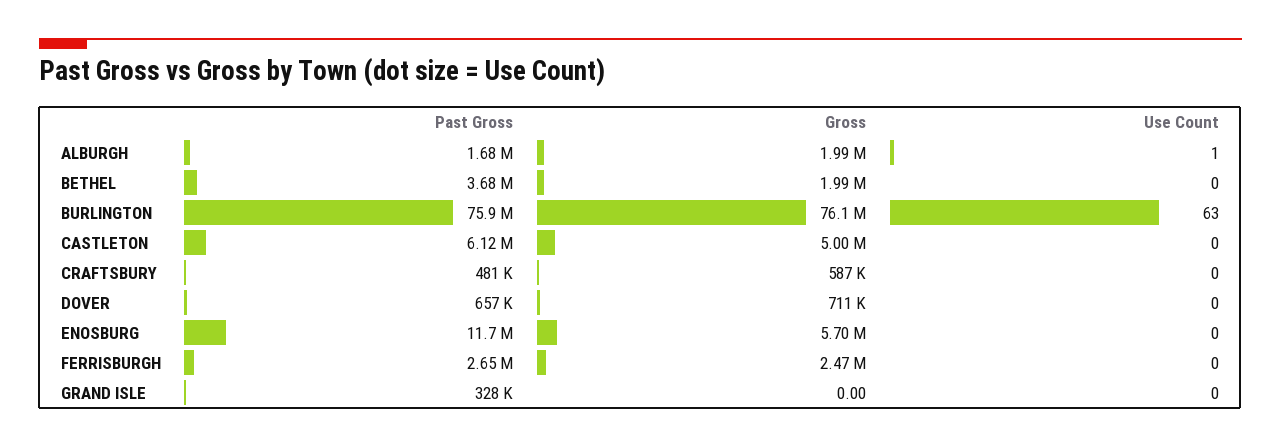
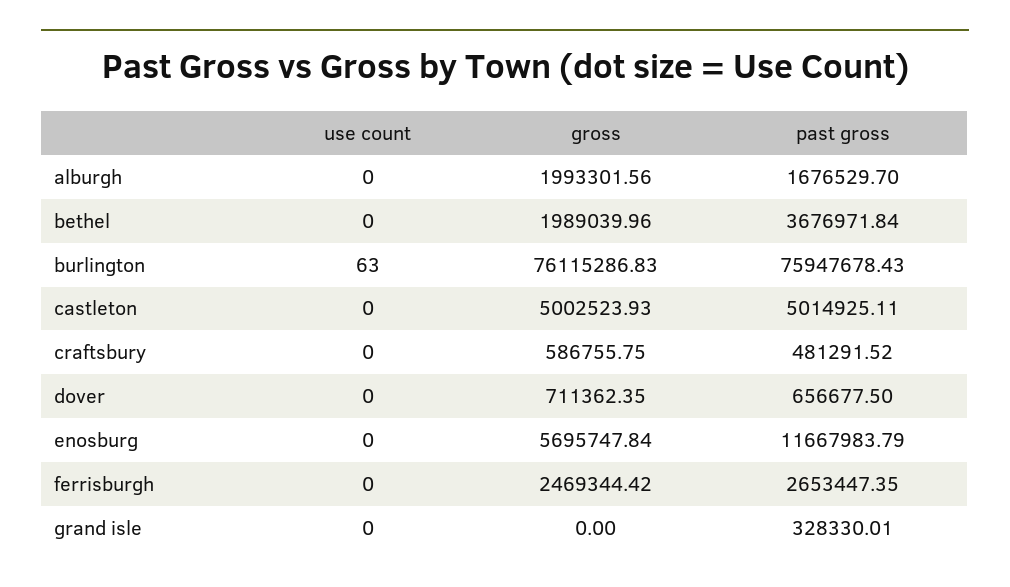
Use Count, ALBURGH: 1 -> 0
Past Gross, CASTLETON: 6120000 -> 5014925.11

